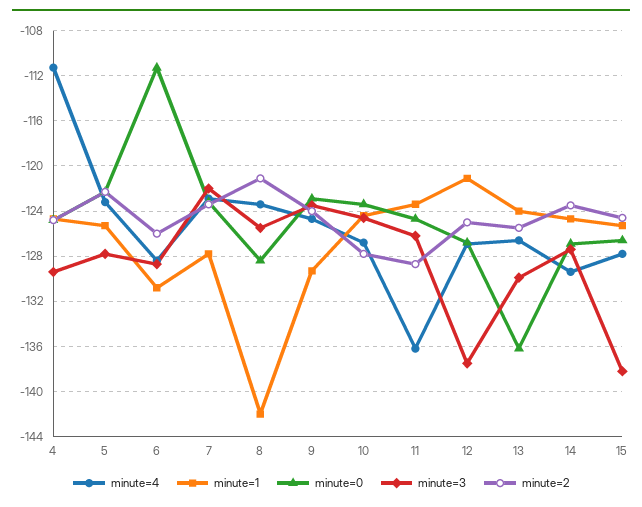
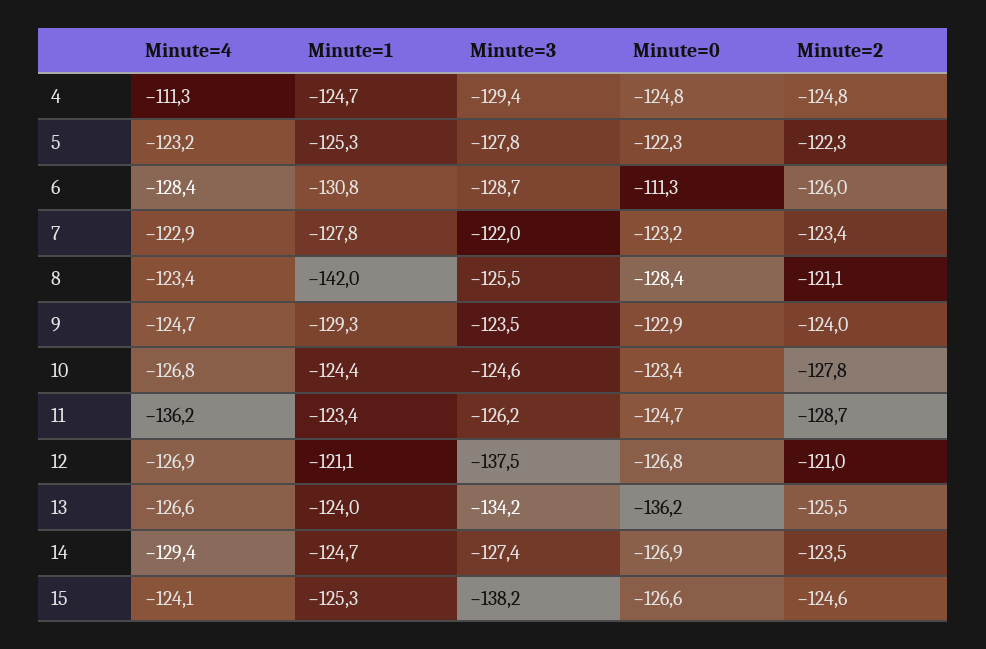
minute=2, 12: -125 -> -121
minute=3, 13: -130 -> -134.2
minute=4, 15: -128 -> -124.1

